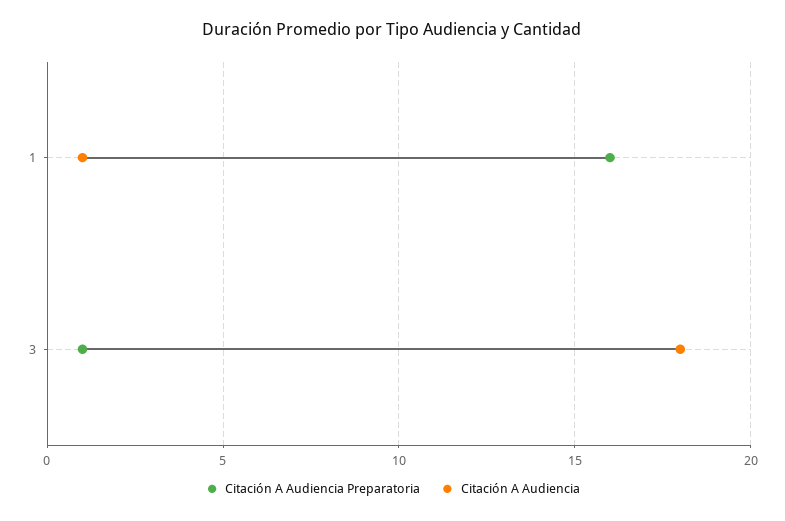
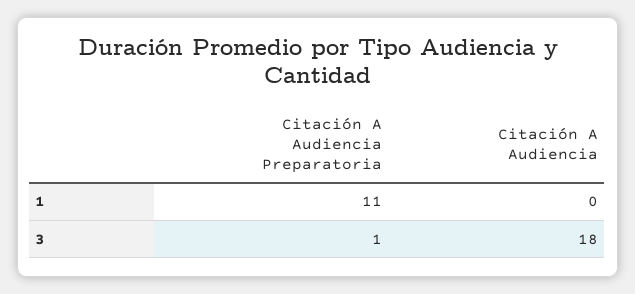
Citación A Audiencia Preparatoria, 1: 16 -> 11
Citación A Audiencia, 1: 1 -> 0

